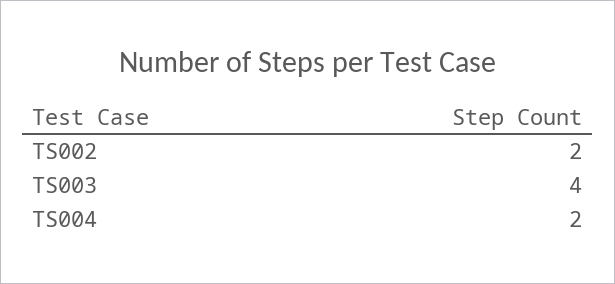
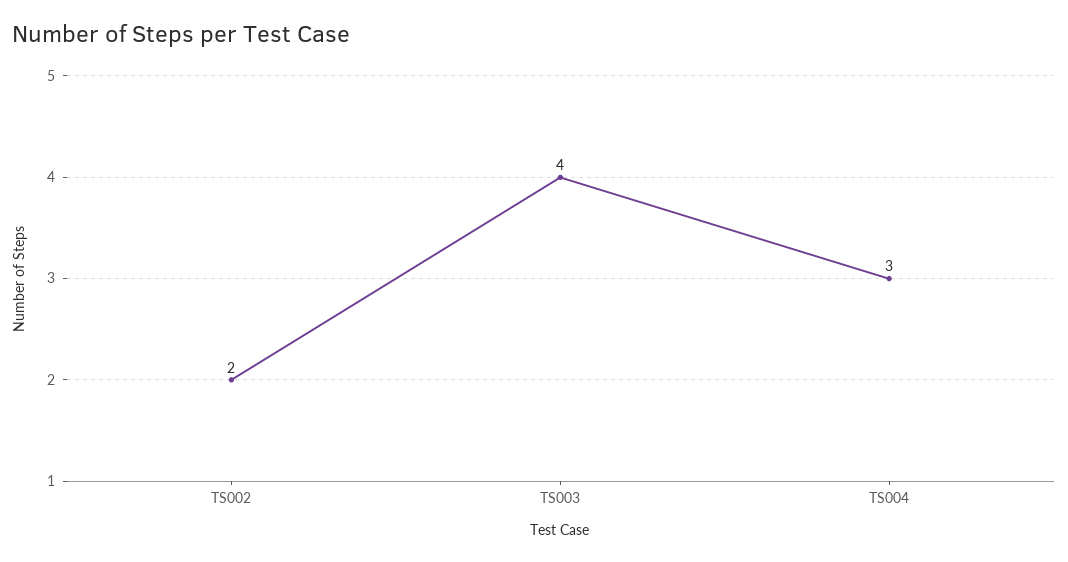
TS004: 2 -> 3

